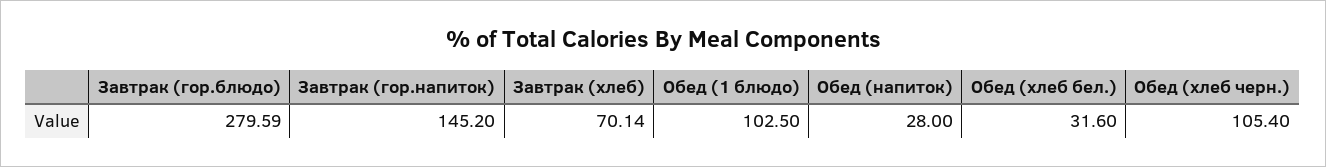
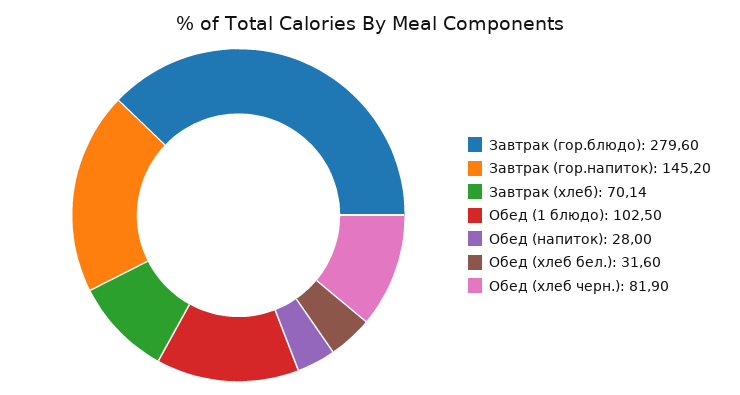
Завтрак (гор.блюдо): 279.59 -> 279.6
Обед (хлеб черн.): 105.4 -> 81.9

